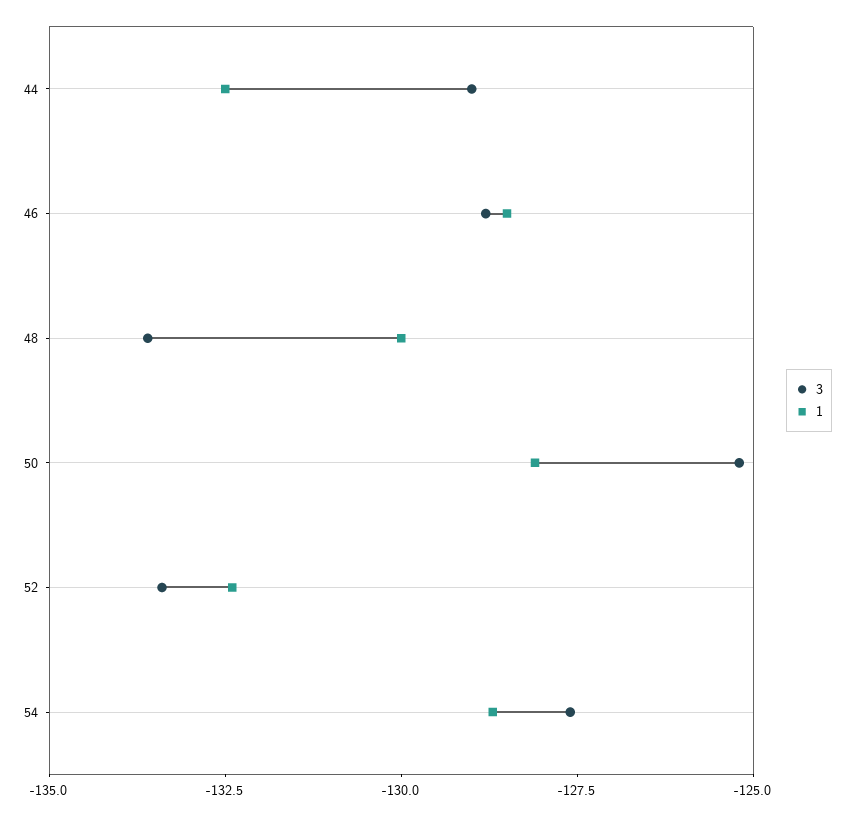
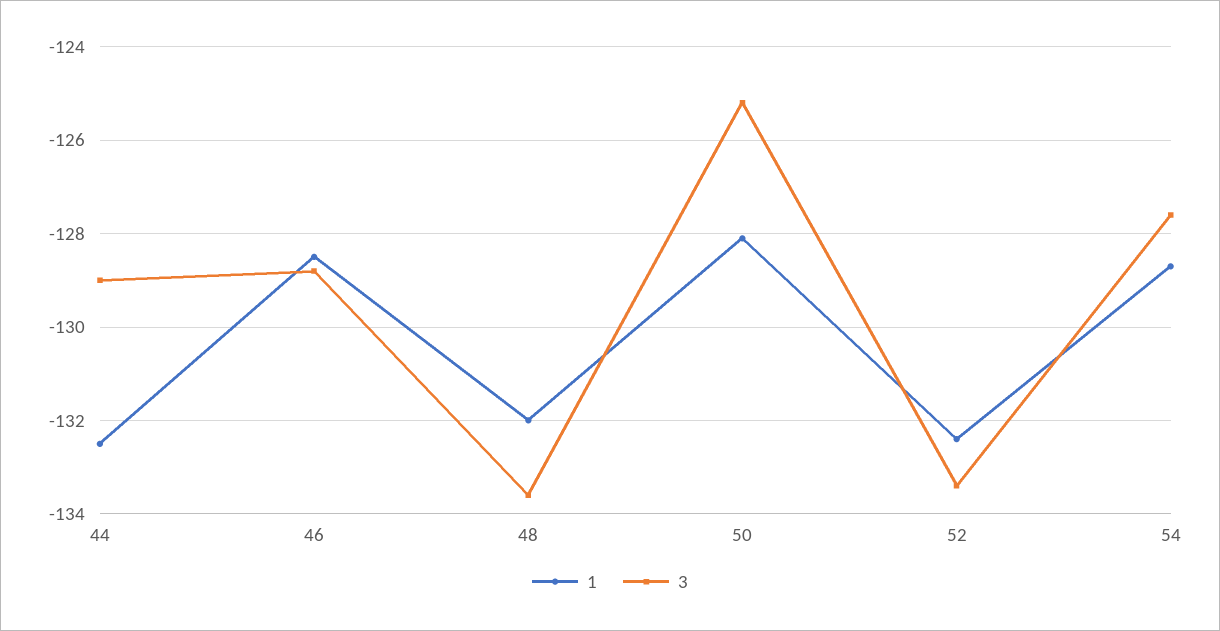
1, 48: -130 -> -132

